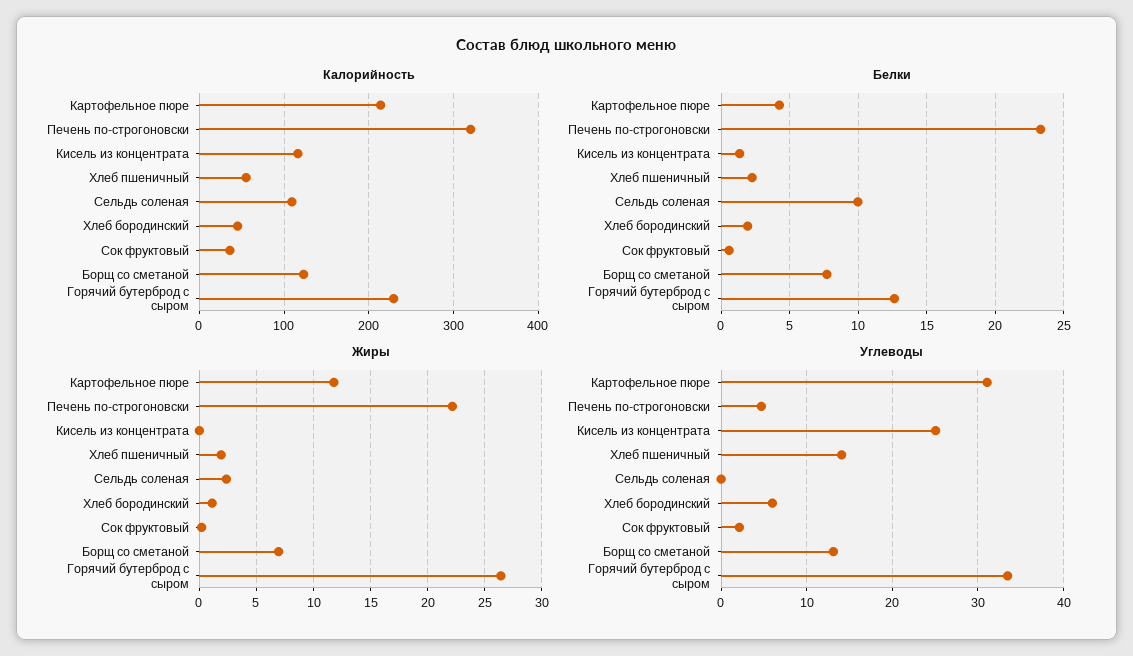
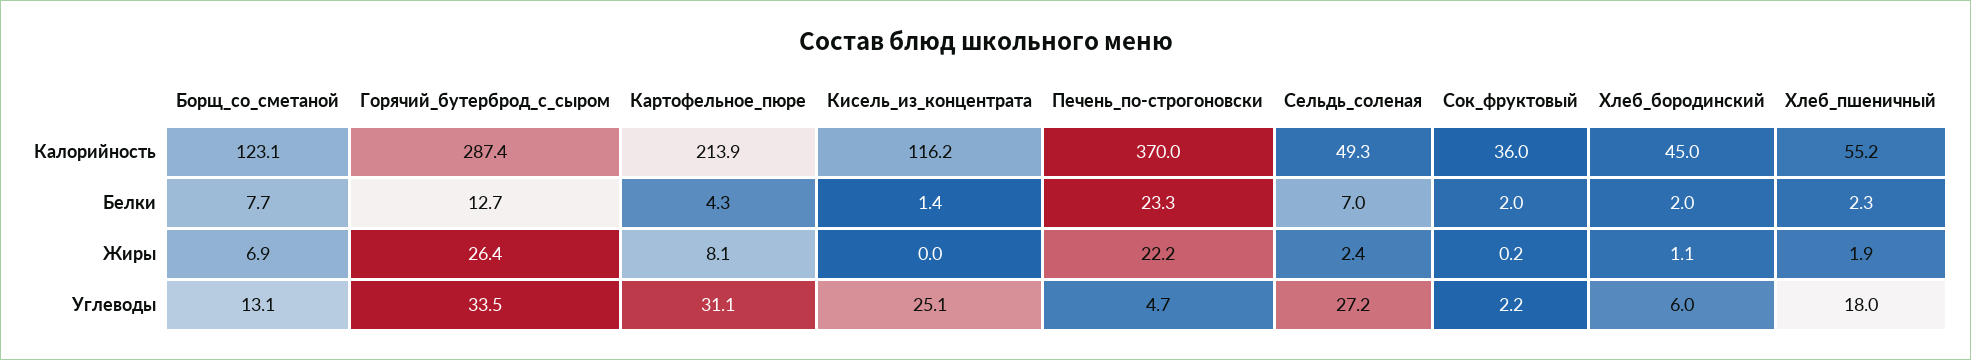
Калорийность, Печень по-строгоновски: 320 -> 370
Калорийность, Сельдь соленая: 110 -> 49.3
Калорийность, Горячий бутерброд с сыром: 230 -> 287.4
Белки, Сельдь соленая: 10 -> 7
Белки, Сок фруктовый: 0.5 -> 2
Жиры, Картофельное пюре: 12 -> 8.1
Углеводы, Хлеб пшеничный: 14 -> 18
Углеводы, Сельдь соленая: 0 -> 27.2

